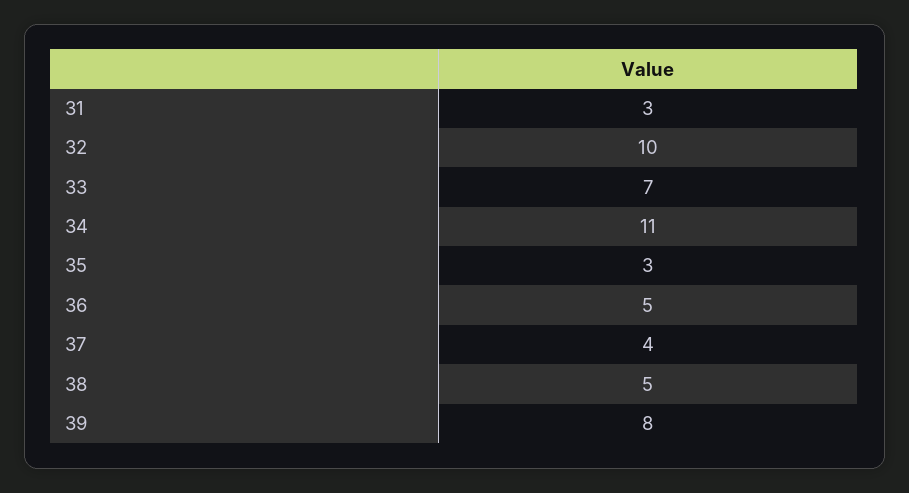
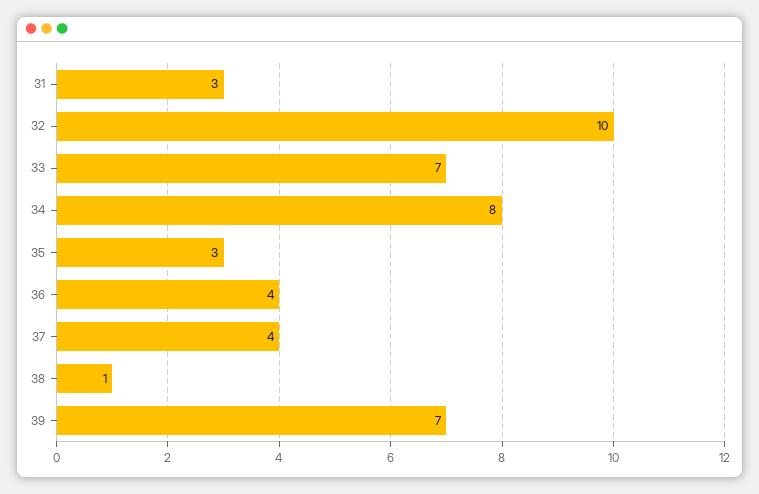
34: 11 -> 8
36: 5 -> 4
38: 5 -> 1
39: 8 -> 7

